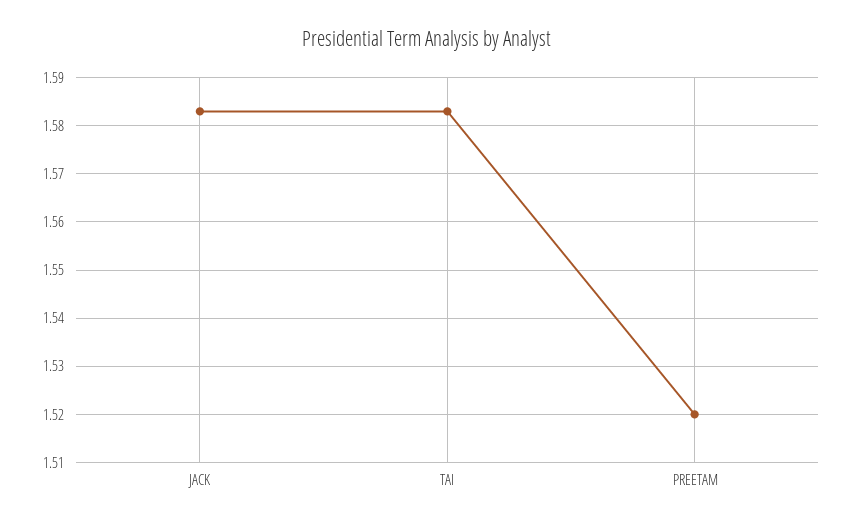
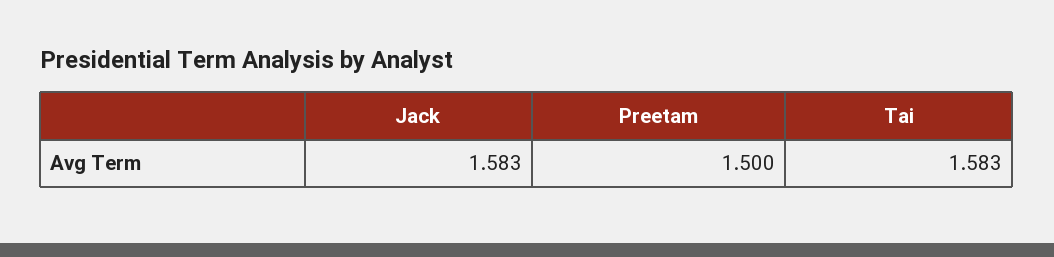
PREETAM: 1.52 -> 1.5

